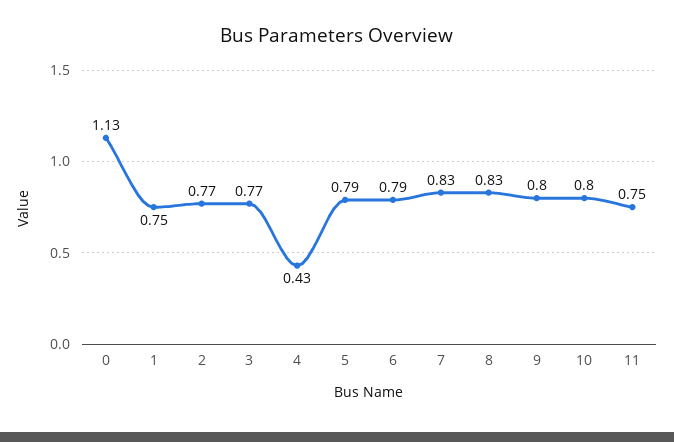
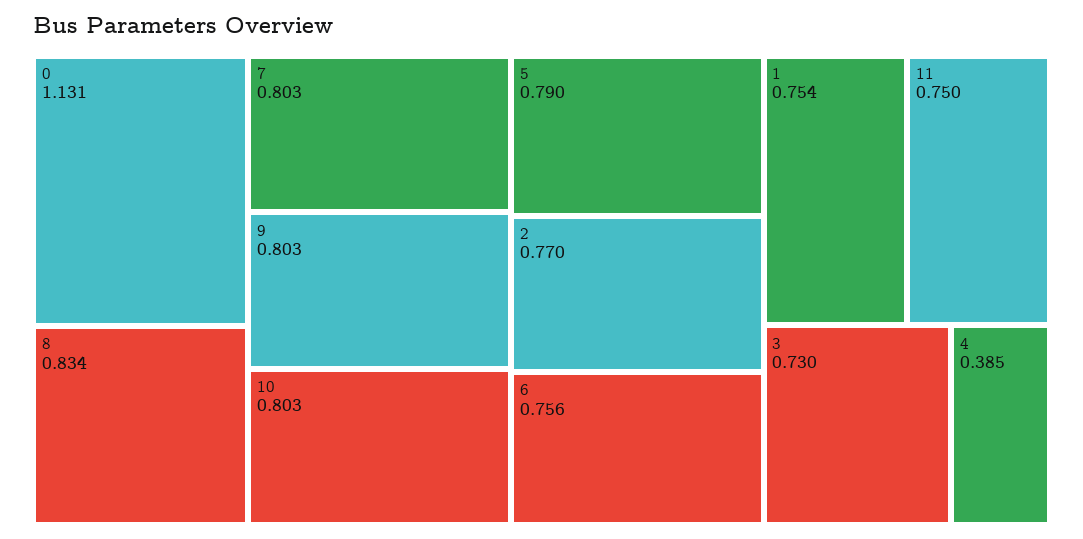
3: 0.77 -> 0.73
4: 0.43 -> 0.385
6: 0.79 -> 0.756
7: 0.83 -> 0.803

